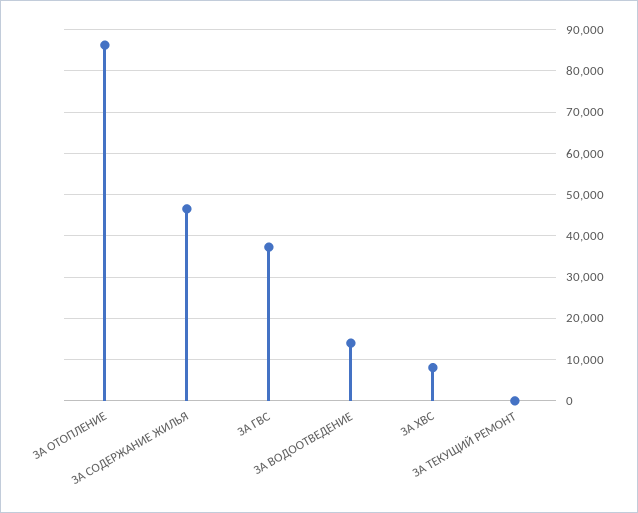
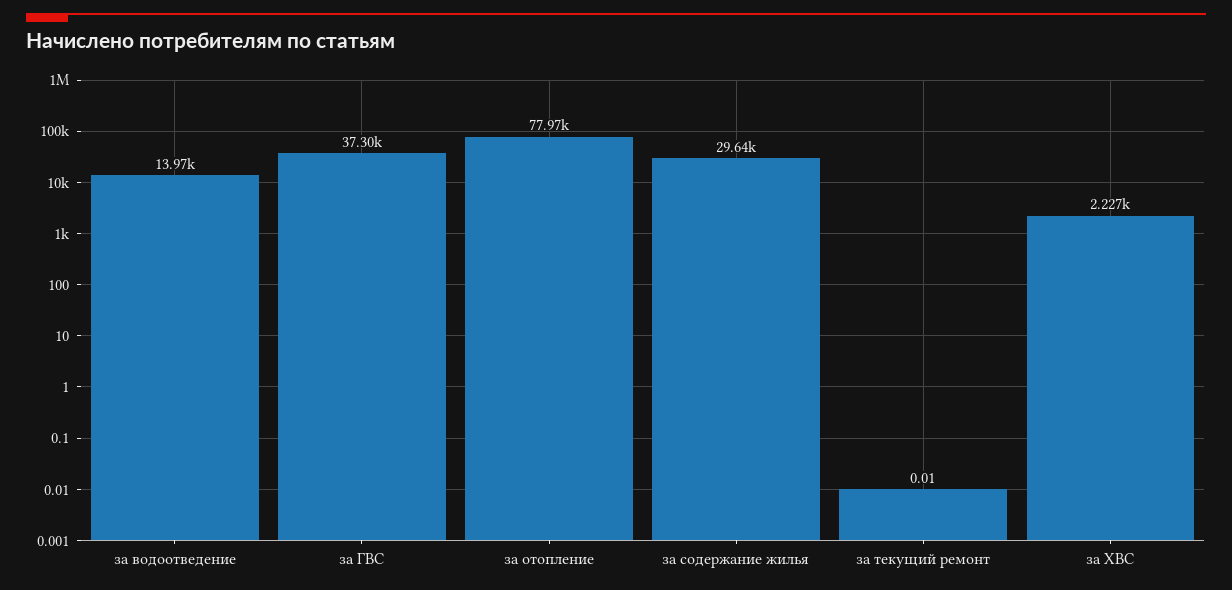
ЗА ОТОПЛЕНИЕ: 86000 -> 77970
ЗА СОДЕРЖАНИЕ ЖИЛЬЯ: 46000 -> 29640
ЗА ХВС: 8000 -> 2227

